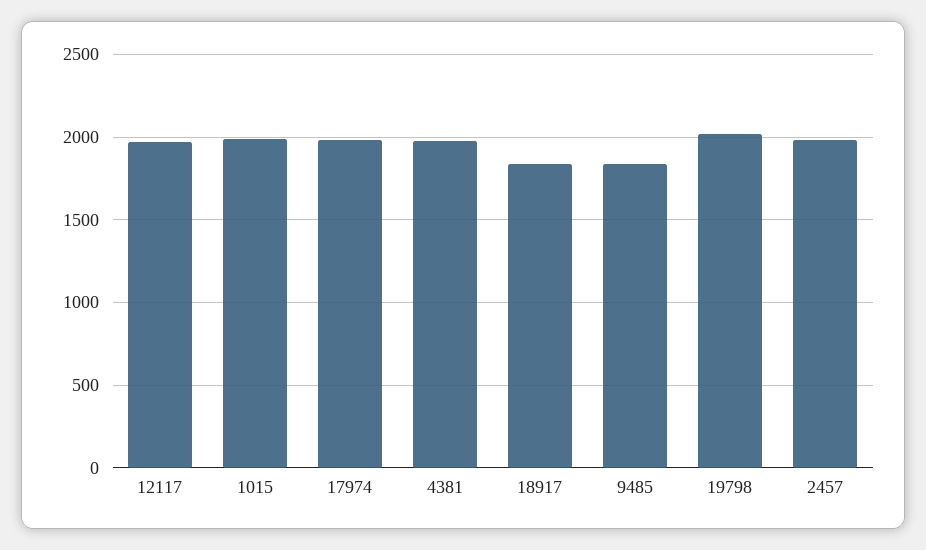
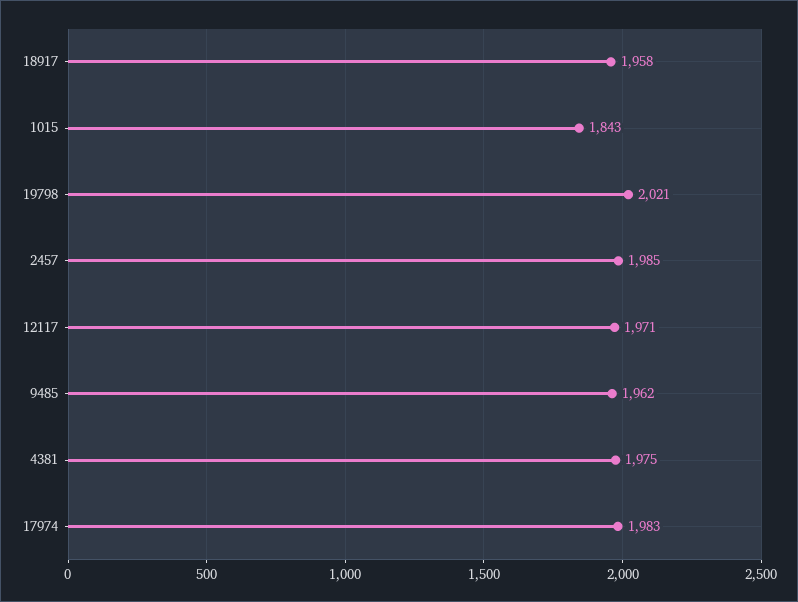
1015: 2000 -> 1843
18917: 1850 -> 1958
9485: 1850 -> 1962

